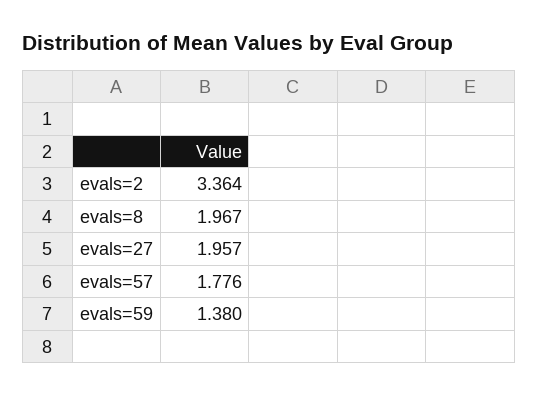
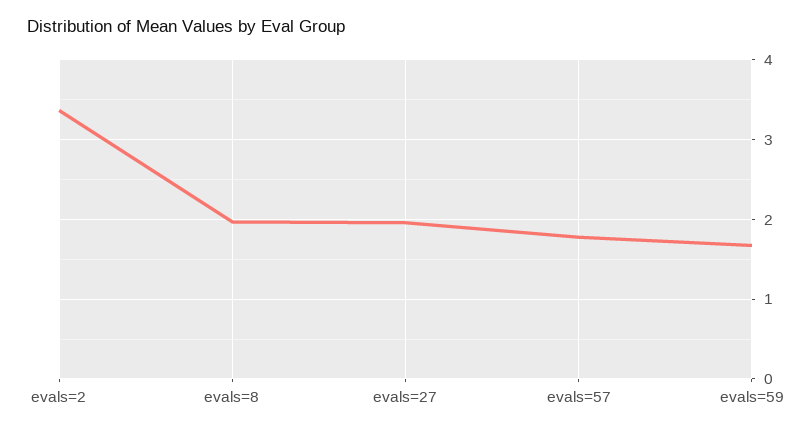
evals=59: 1.38 -> 1.7

